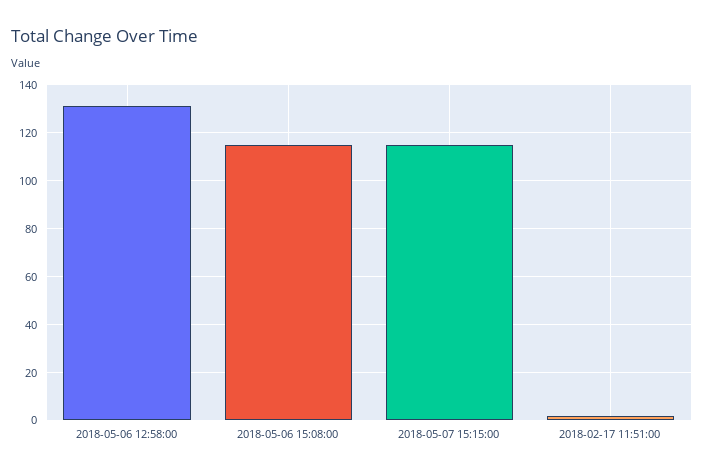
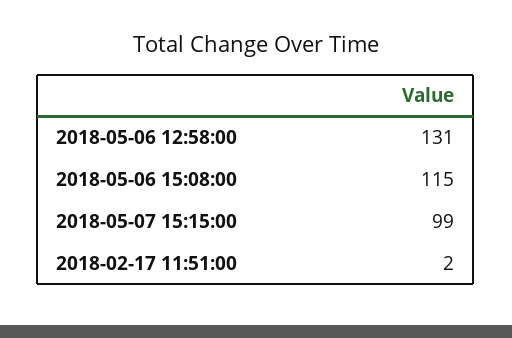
2018-05-07 15:15:00: 115 -> 99

